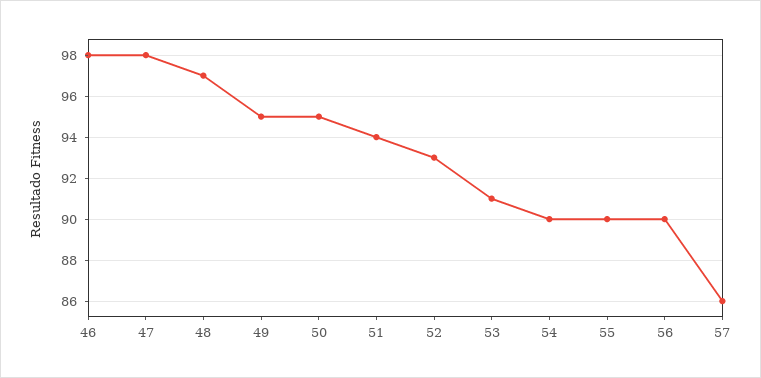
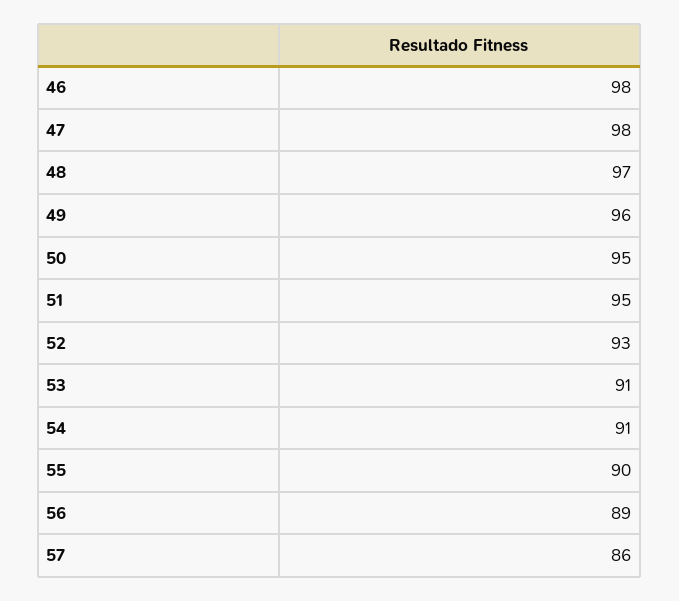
49: 95 -> 96
51: 94 -> 95
54: 90 -> 91
56: 90 -> 89

